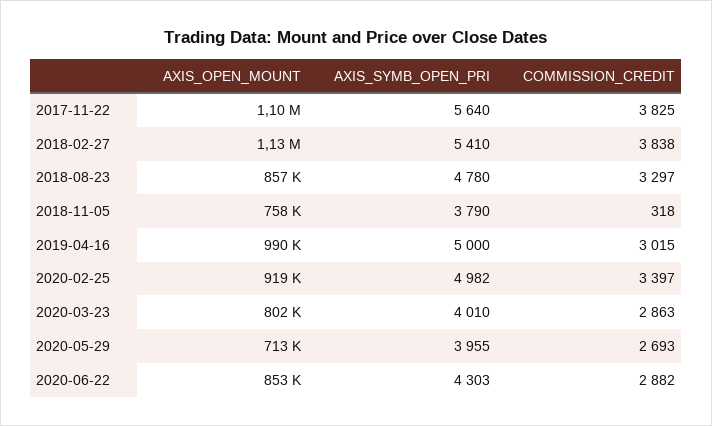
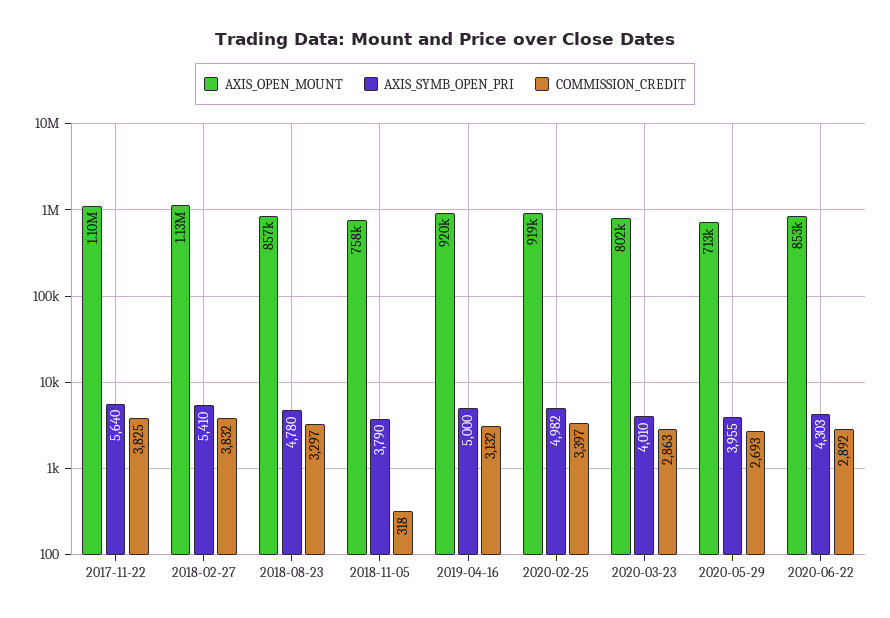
COMMISSION_CREDIT, 2018-02-27: 3838 -> 3832
AXIS_OPEN_MOUNT, 2019-04-16: 990000 -> 920000
COMMISSION_CREDIT, 2019-04-16: 3015 -> 3132
COMMISSION_CREDIT, 2020-06-22: 2882 -> 2892

